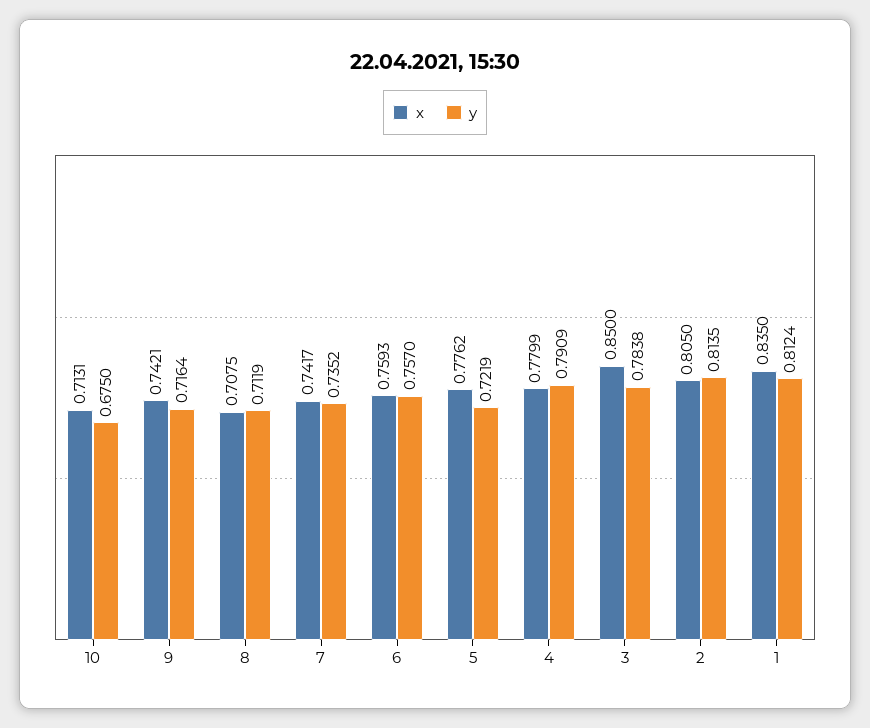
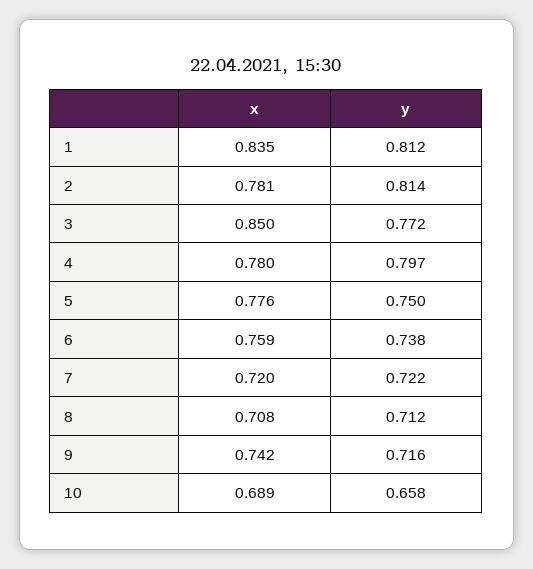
x, 10: 0.7131 -> 0.689
y, 10: 0.675 -> 0.658
x, 7: 0.7417 -> 0.72
y, 7: 0.7352 -> 0.722
y, 6: 0.757 -> 0.738
y, 5: 0.7219 -> 0.75
y, 4: 0.7909 -> 0.797
y, 3: 0.7838 -> 0.772
x, 2: 0.805 -> 0.781

